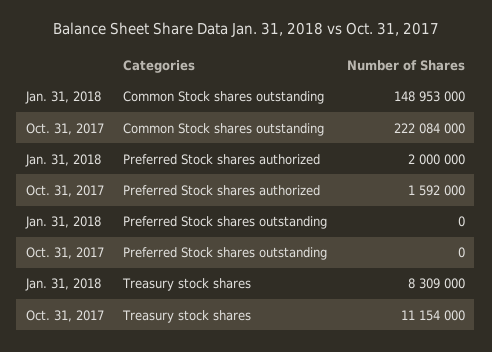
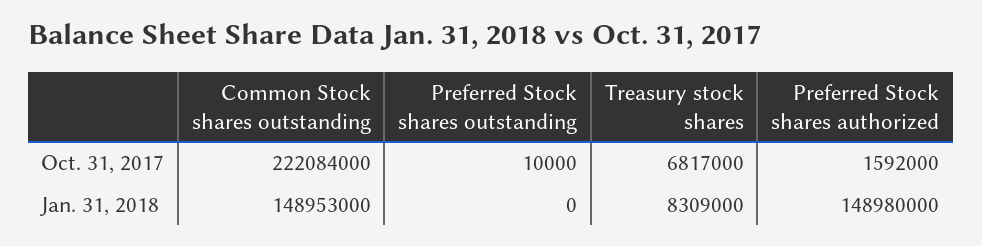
Jan. 31, 2018, Preferred Stock shares authorized: 2000000 -> 148980000
Oct. 31, 2017, Preferred Stock shares outstanding: 0 -> 10000
Oct. 31, 2017, Treasury stock shares: 11154000 -> 6817000

